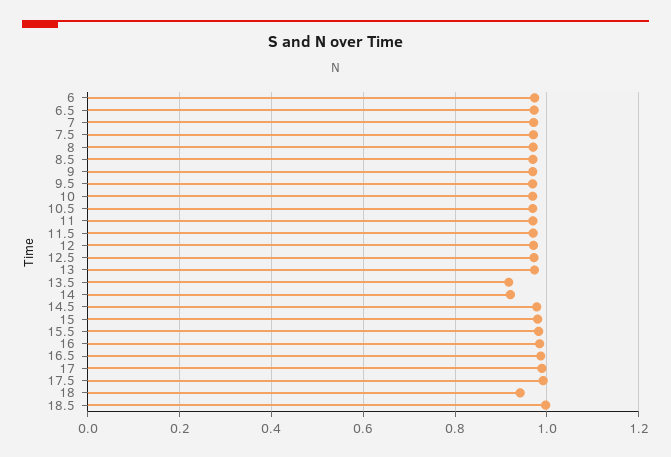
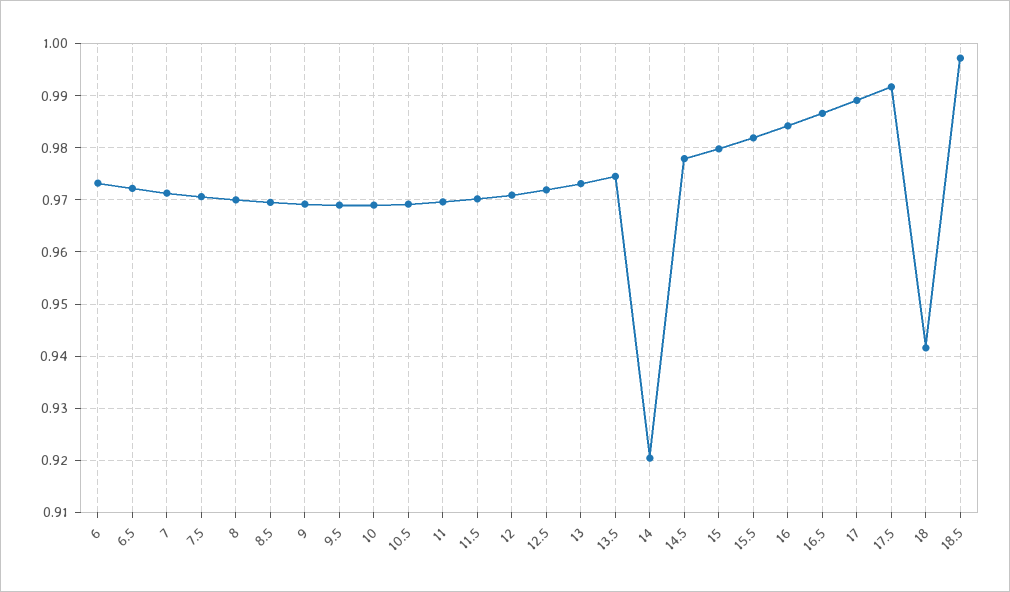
13.5: 0.92 -> 0.974

